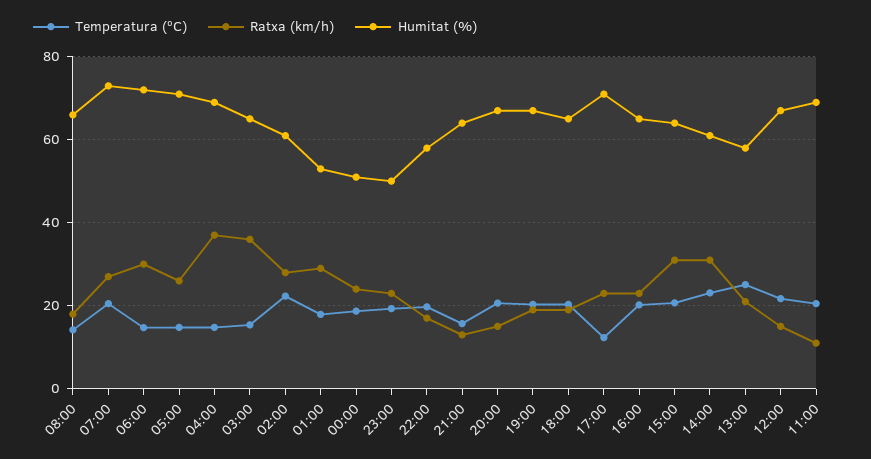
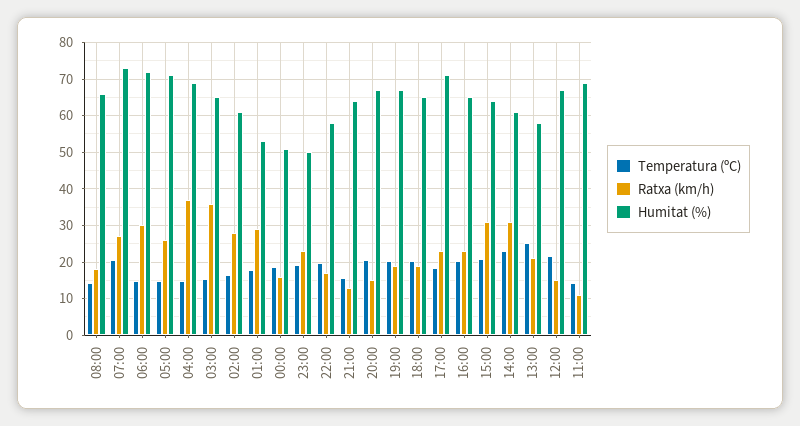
Temperatura (ºC), 02:00: 22 -> 16
Ratxa (km/h), 00:00: 24 -> 16
Temperatura (ºC), 17:00: 12 -> 18
Temperatura (ºC), 11:00: 20 -> 14

